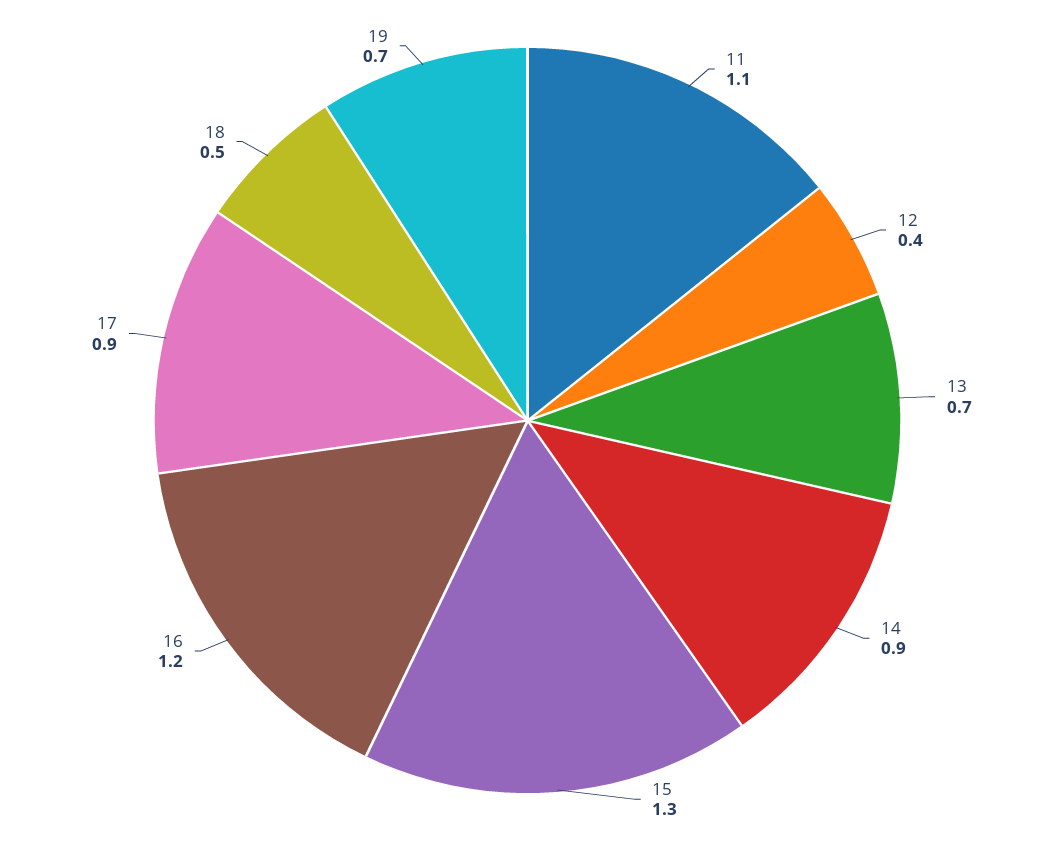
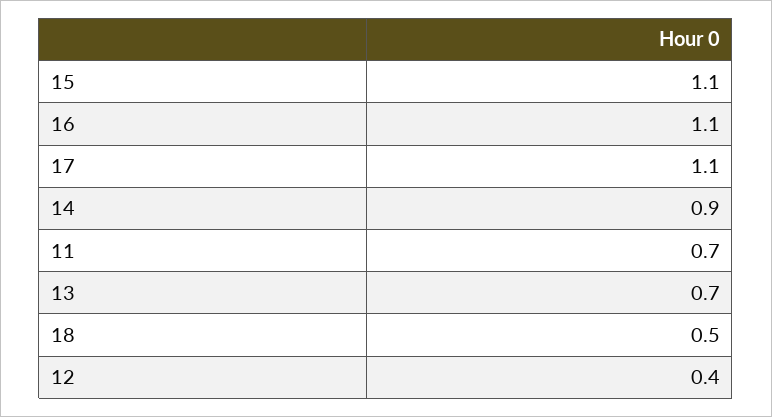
11: 1.1 -> 0.7
15: 1.3 -> 1.1
16: 1.2 -> 1.1
17: 0.9 -> 1.1
19: 0.7 -> none

